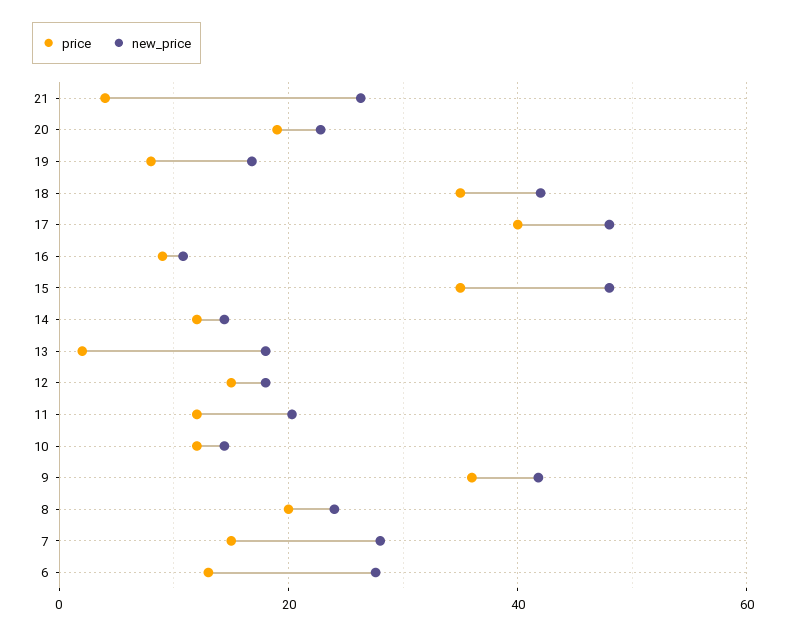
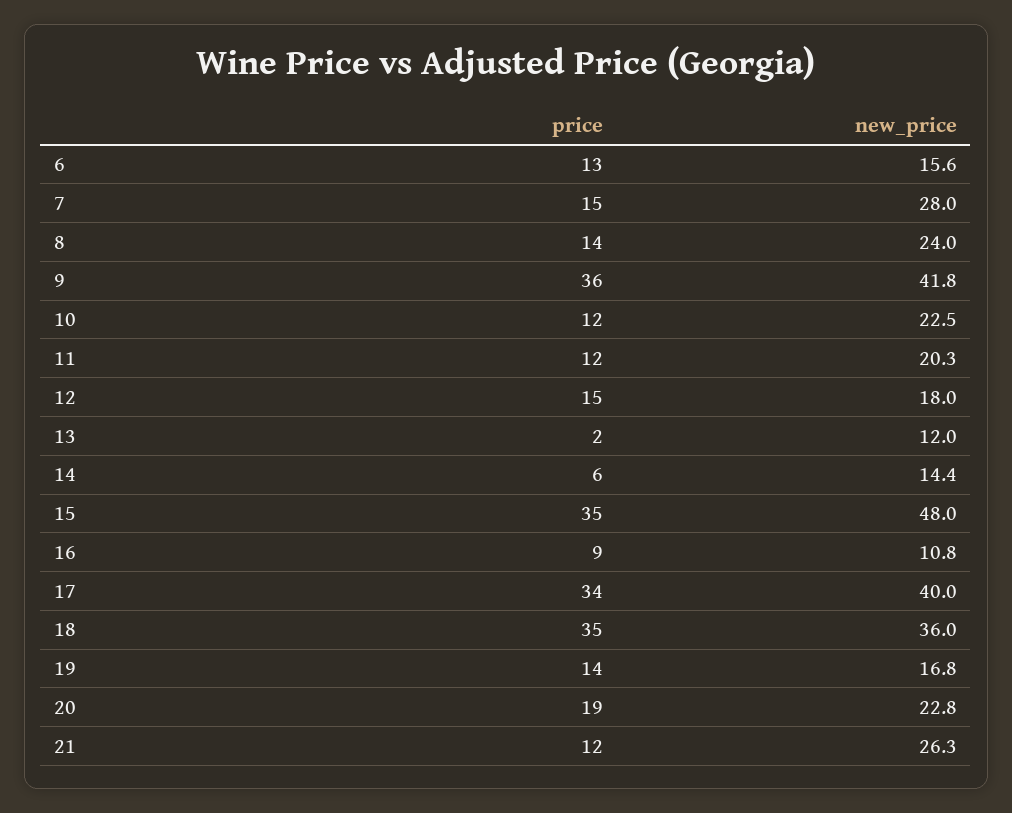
price, 21: 4 -> 12
price, 19: 8 -> 14
new_price, 18: 42 -> 36
price, 17: 40 -> 34
new_price, 17: 48 -> 40
price, 14: 12 -> 6
new_price, 13: 18 -> 12
new_price, 10: 14 -> 22.5
price, 8: 20 -> 14
new_price, 6: 28 -> 15.6

